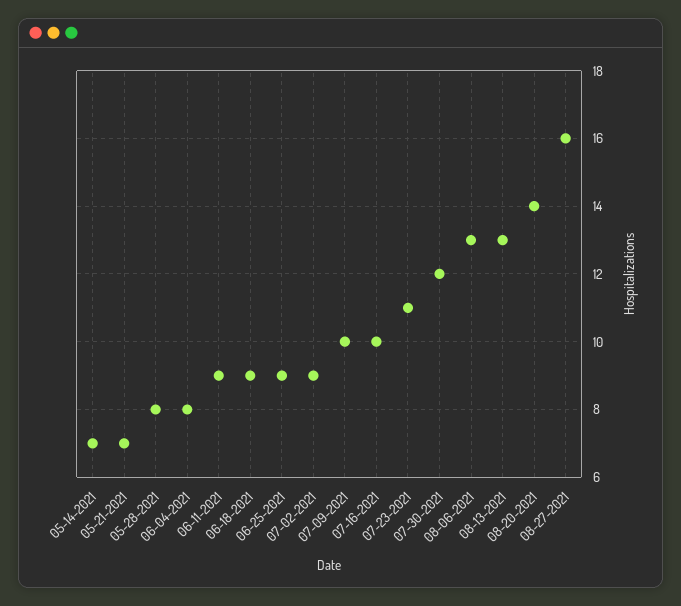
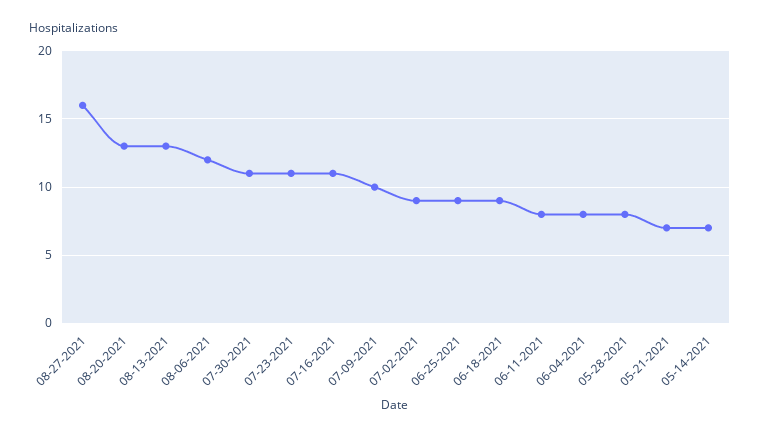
06-11-2021: 9 -> 8
07-16-2021: 10 -> 11
07-30-2021: 12 -> 11
08-06-2021: 13 -> 12
08-20-2021: 14 -> 13

